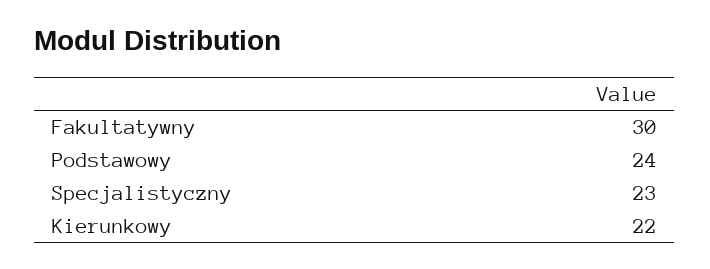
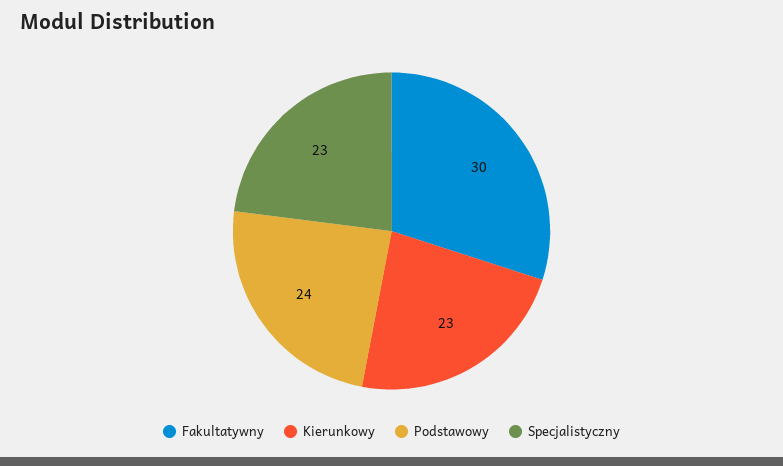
Kierunkowy: 22 -> 23

